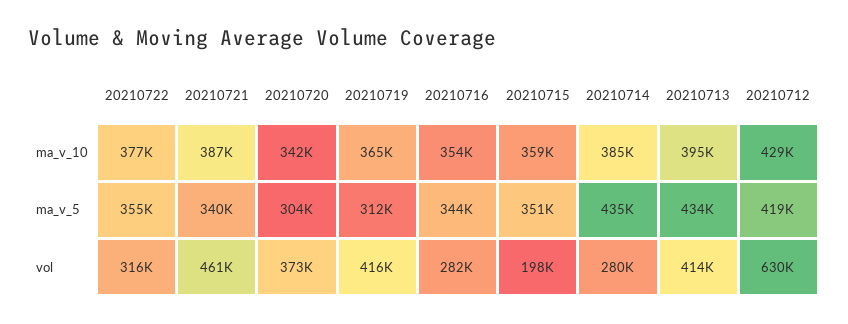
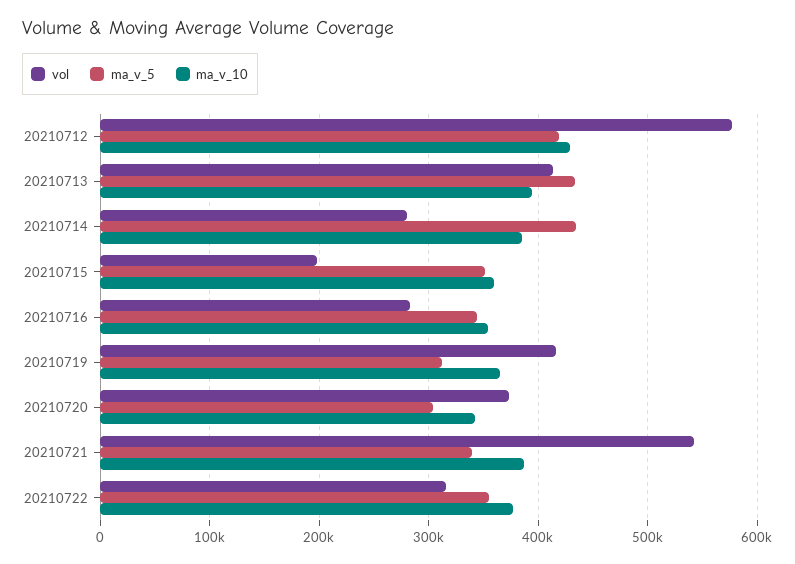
vol, 20210721: 461000 -> 540000
vol, 20210712: 630000 -> 580000

